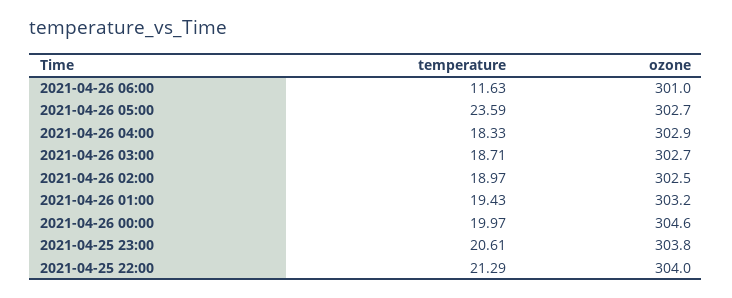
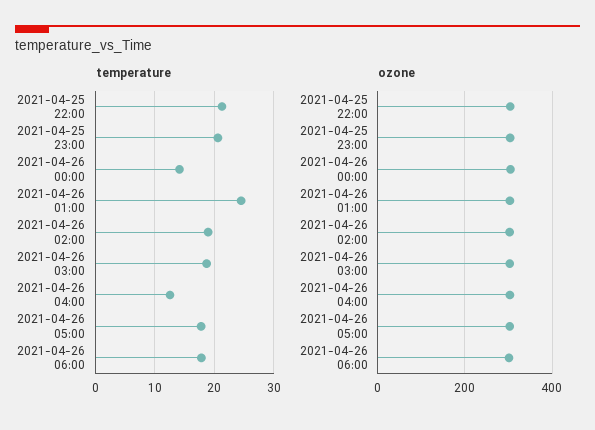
temperature, 2021-04-26 06:00: 11.63 -> 18
temperature, 2021-04-26 05:00: 23.59 -> 18
temperature, 2021-04-26 04:00: 18.33 -> 12
temperature, 2021-04-26 01:00: 19.43 -> 24
temperature, 2021-04-26 00:00: 19.97 -> 14

